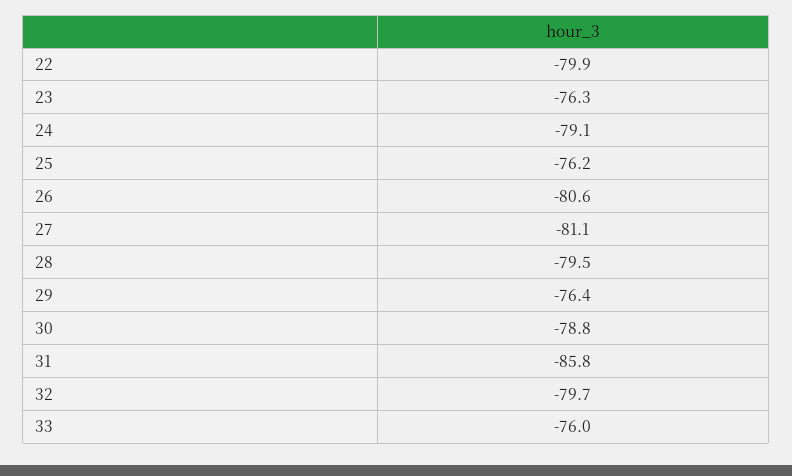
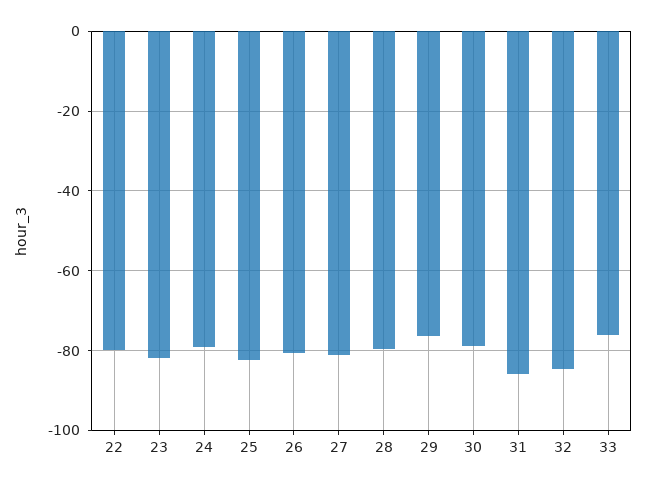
23: -76.3 -> -82
25: -76.2 -> -82
32: -79.7 -> -84

